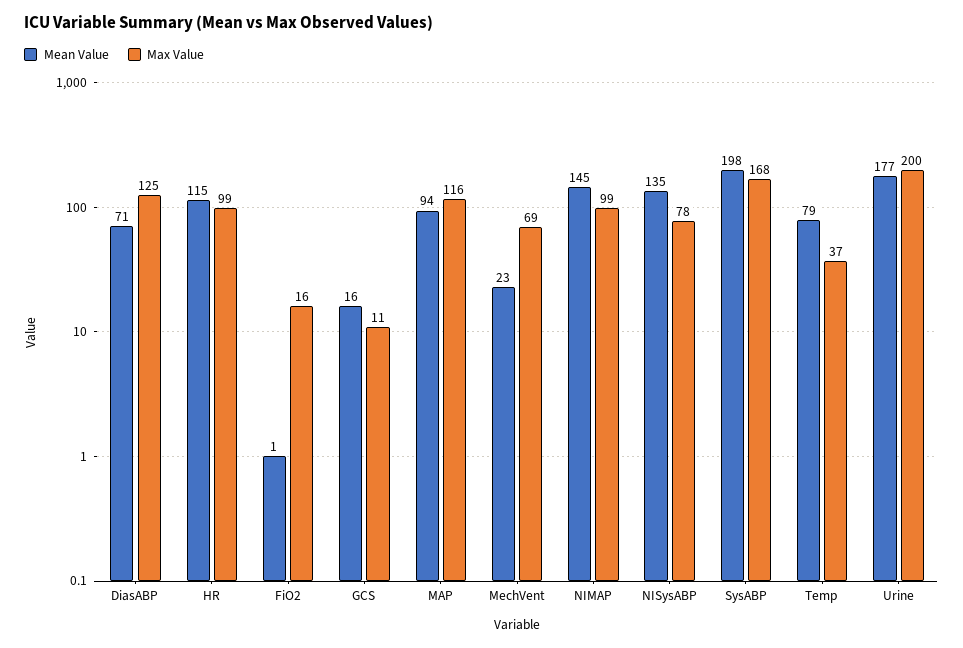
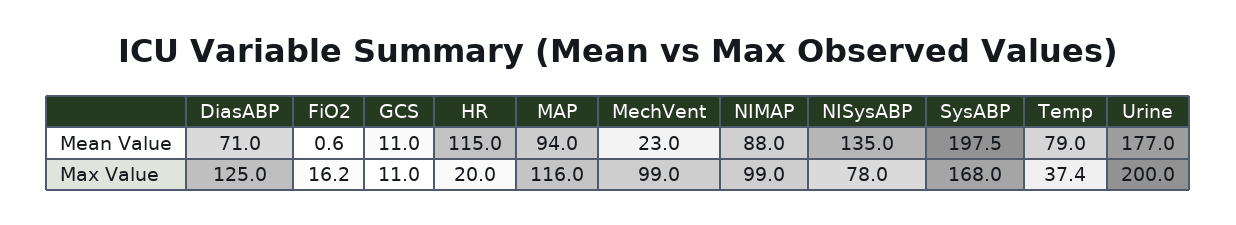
Max Value, HR: 99 -> 20
Mean Value, GCS: 16 -> 11
Max Value, MechVent: 69 -> 99
Mean Value, NIMAP: 145 -> 88

